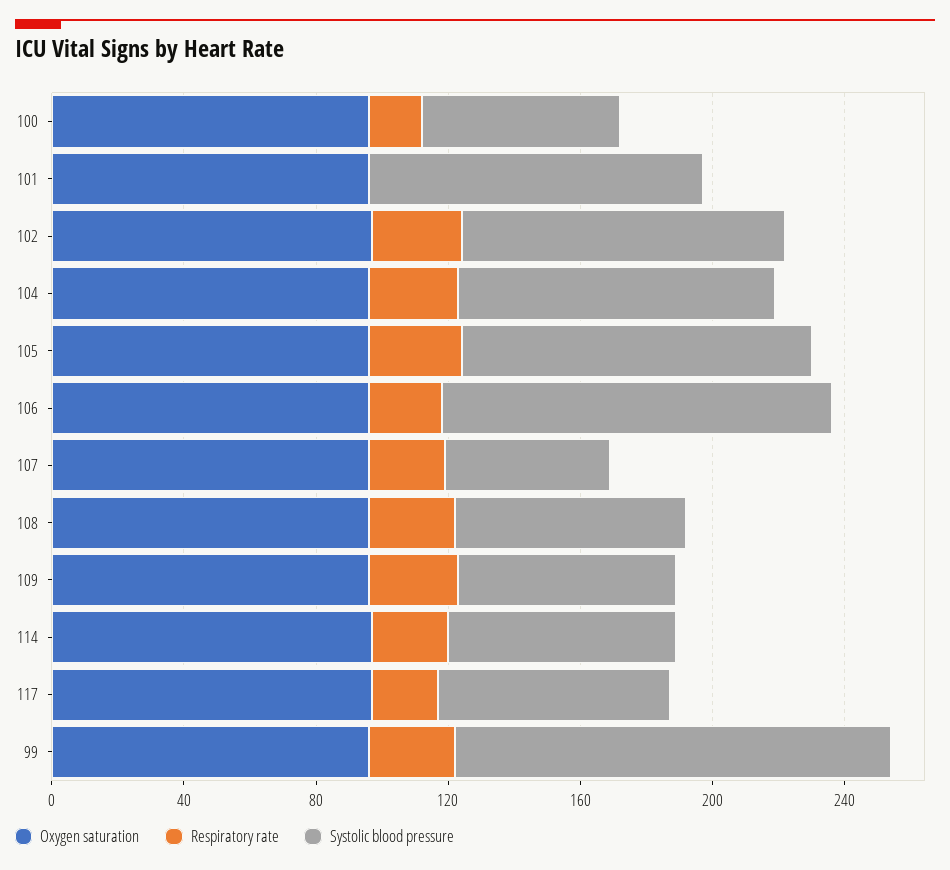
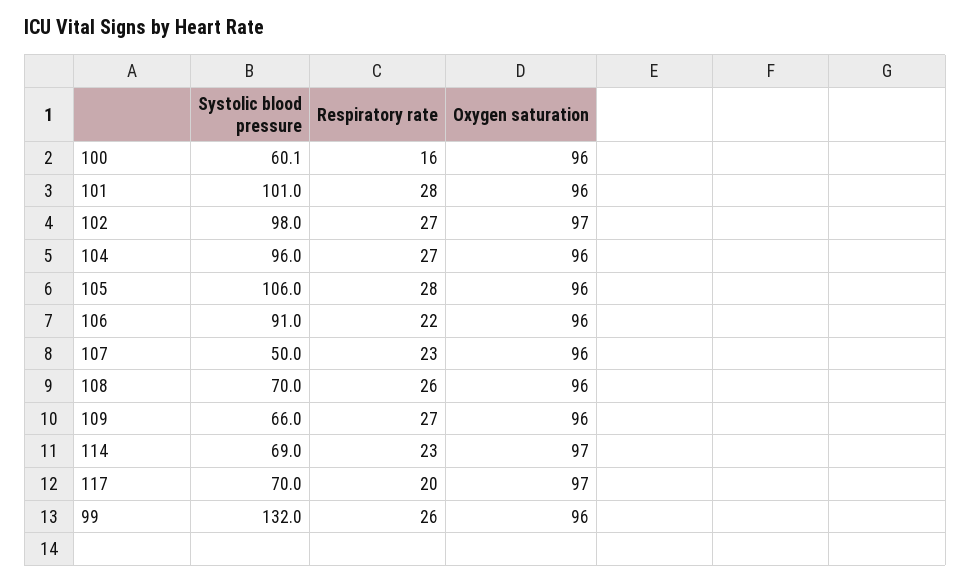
Respiratory rate, 101: 0 -> 28
Systolic blood pressure, 106: 120 -> 91

